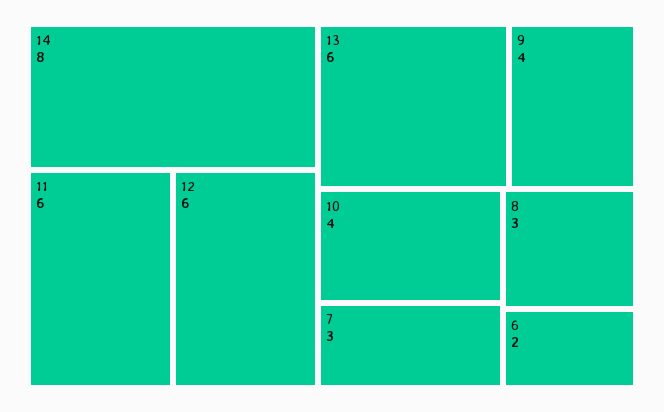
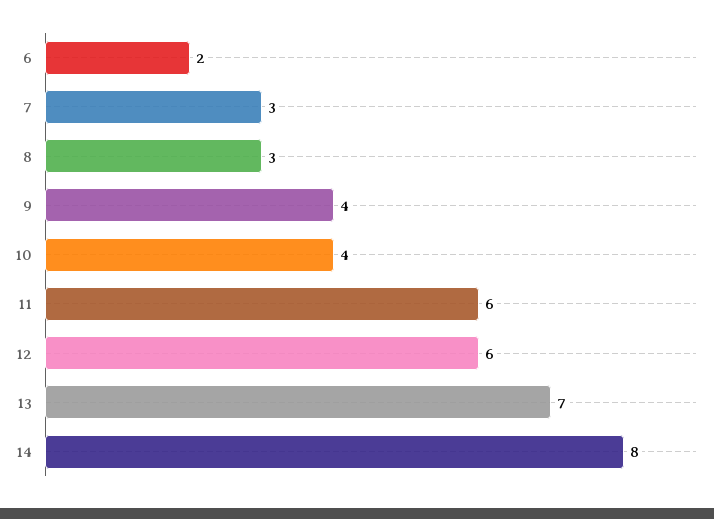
13: 6 -> 7

